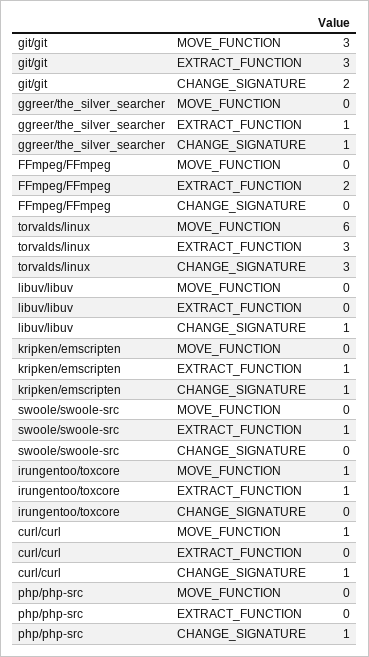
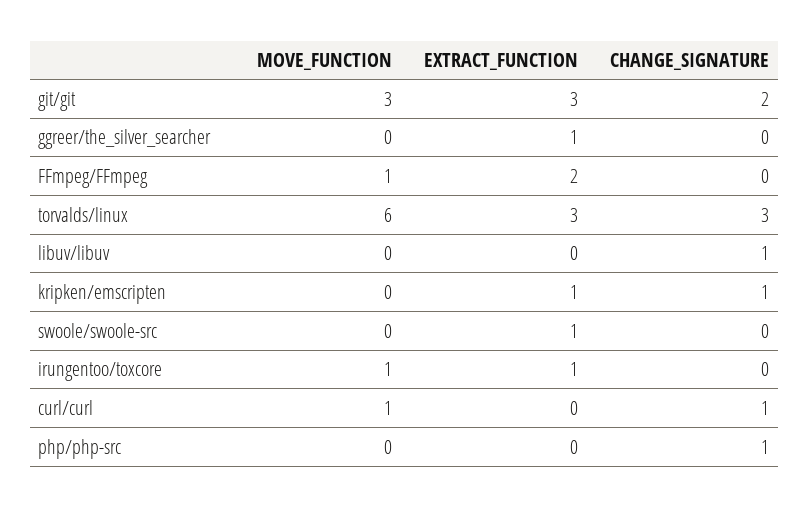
ggreer/the_silver_searcher, CHANGE_SIGNATURE: 1 -> 0
FFmpeg/FFmpeg, MOVE_FUNCTION: 0 -> 1

